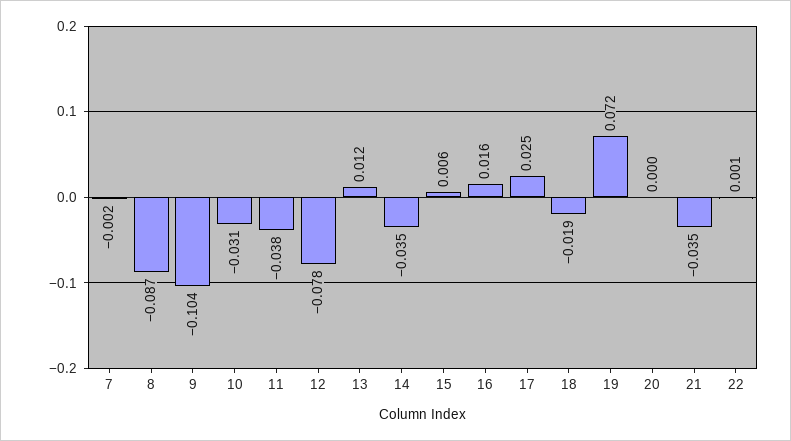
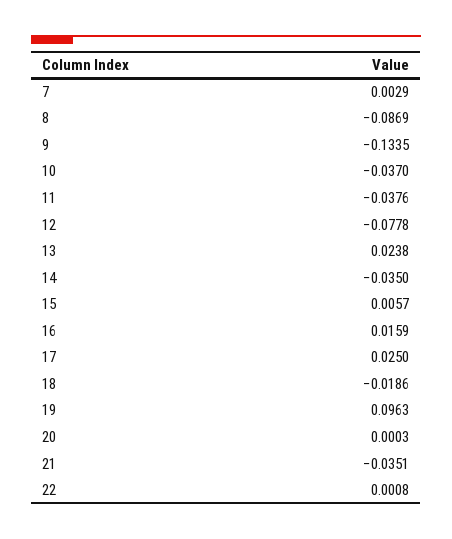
7: -0.002 -> 0.0029
9: -0.104 -> -0.1335
10: -0.031 -> -0.037
13: 0.012 -> 0.0238
19: 0.072 -> 0.0963

